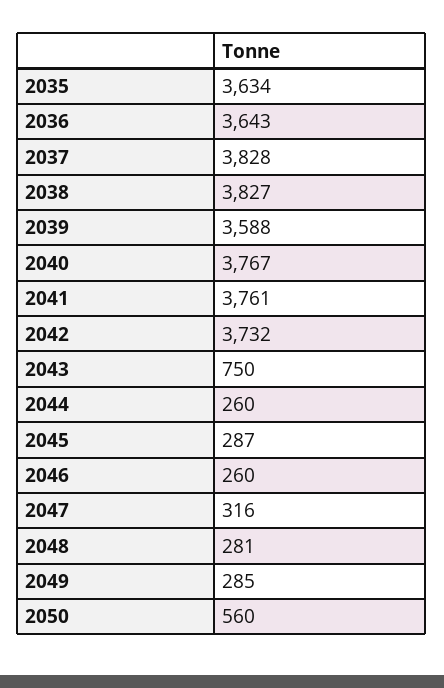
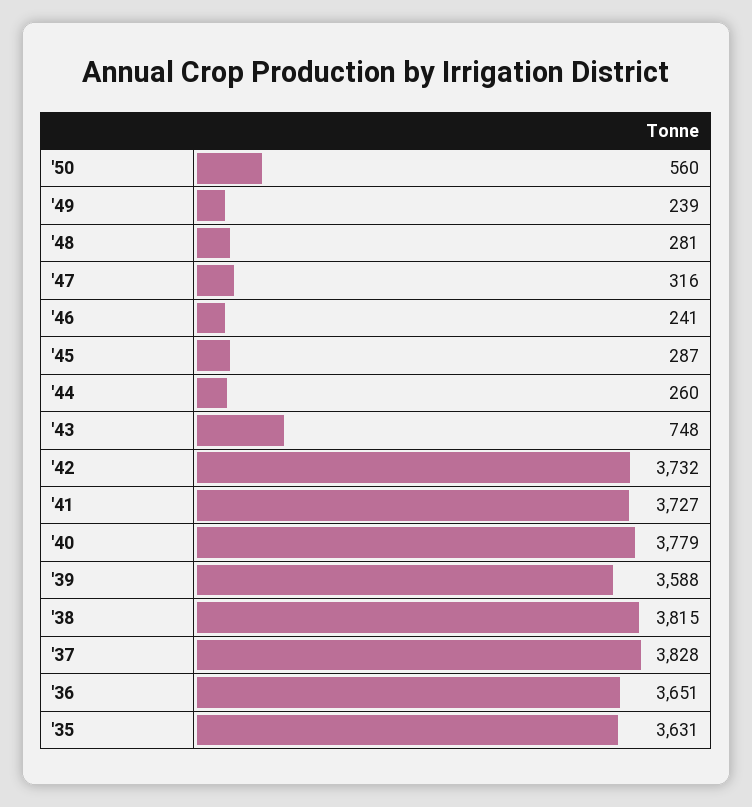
2035: 3634 -> 3631
2036: 3643 -> 3651
2038: 3827 -> 3815
2040: 3767 -> 3779
2041: 3761 -> 3727
2043: 750 -> 748
2046: 260 -> 241
2049: 285 -> 239

